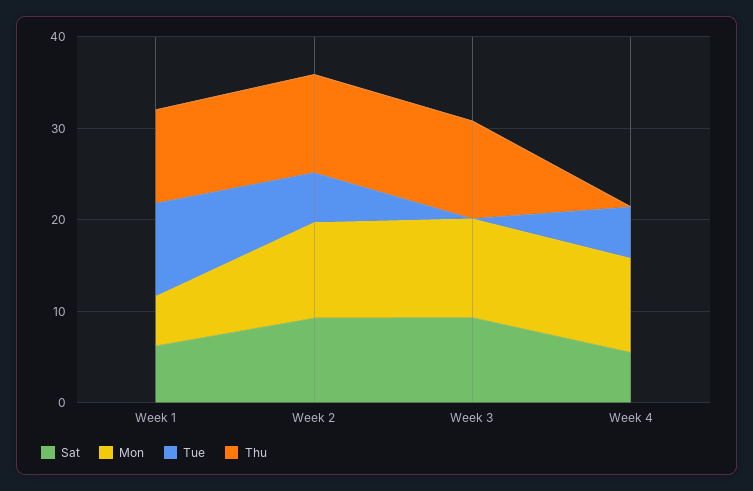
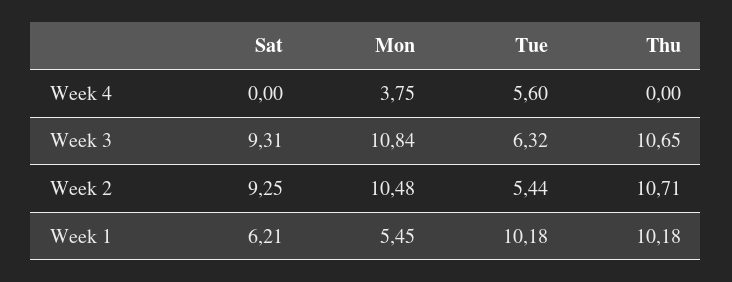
Tue, Week 3: 0 -> 6.32
Sat, Week 4: 6 -> 0
Mon, Week 4: 10 -> 3.75

